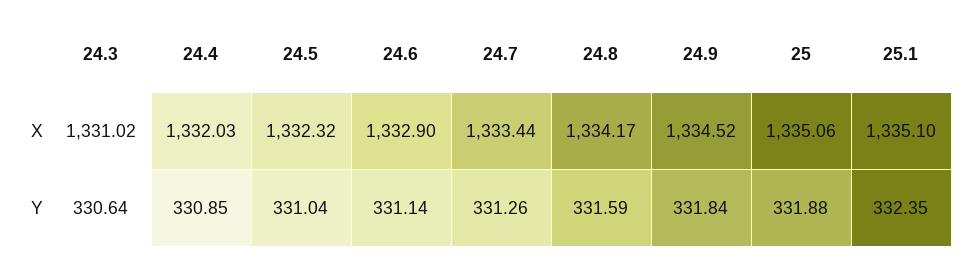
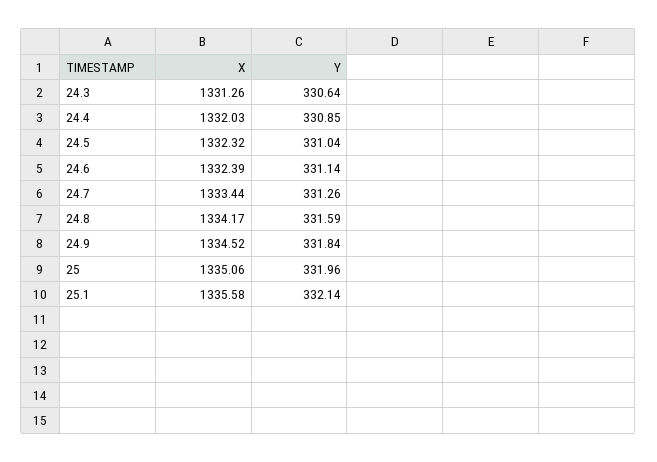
24.3, X: 1331.02 -> 1331.26
24.6, X: 1332.9 -> 1332.39
25.1, X: 1335.1 -> 1335.58
25, Y: 331.88 -> 331.96
25.1, Y: 332.35 -> 332.14

